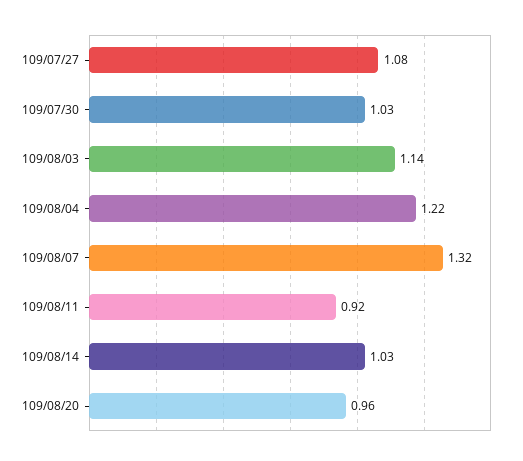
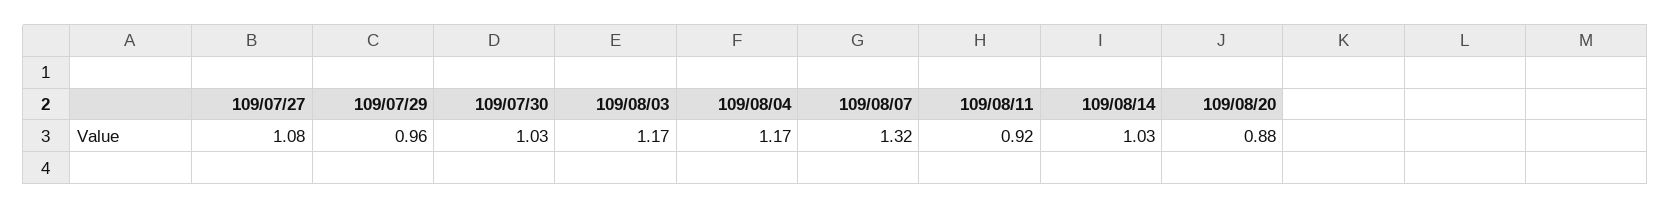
109/08/03: 1.14 -> 1.17
109/08/04: 1.22 -> 1.17
109/08/20: 0.96 -> 0.88
109/07/29: none -> 0.96

